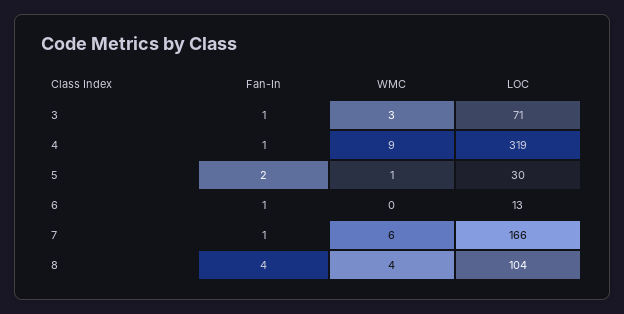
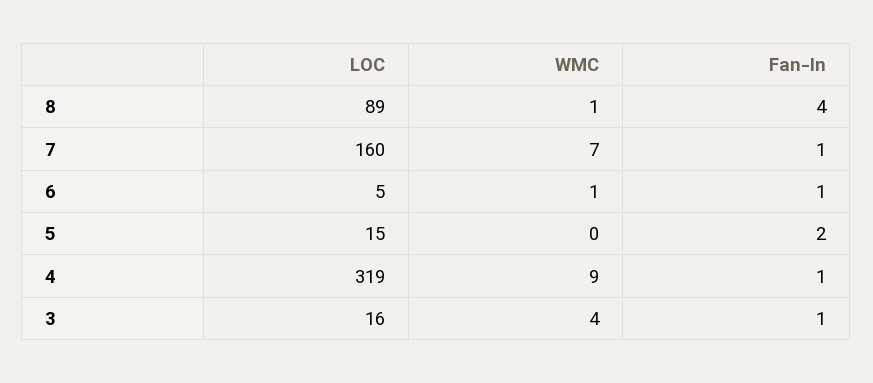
WMC, 3: 3 -> 4
LOC, 3: 71 -> 16
WMC, 5: 1 -> 0
LOC, 5: 30 -> 15
WMC, 6: 0 -> 1
LOC, 6: 13 -> 5
WMC, 7: 6 -> 7
LOC, 7: 166 -> 160
WMC, 8: 4 -> 1
LOC, 8: 104 -> 89

